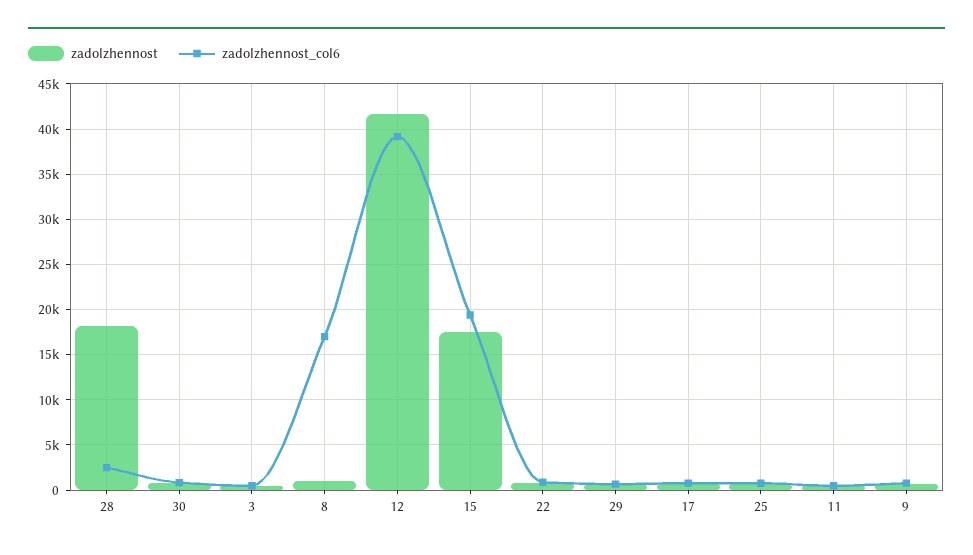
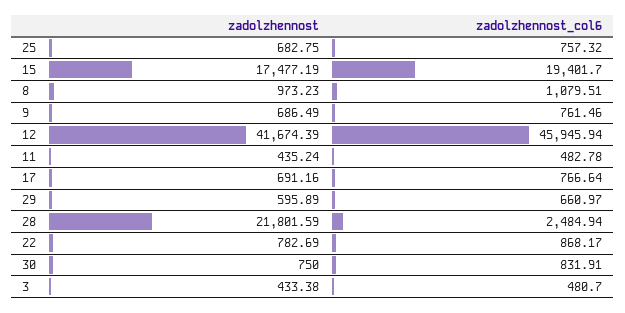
zadolzhennost, 28: 18000 -> 21801.59
zadolzhennost_col6, 8: 17000 -> 1079.51
zadolzhennost_col6, 12: 39000 -> 45945.94

